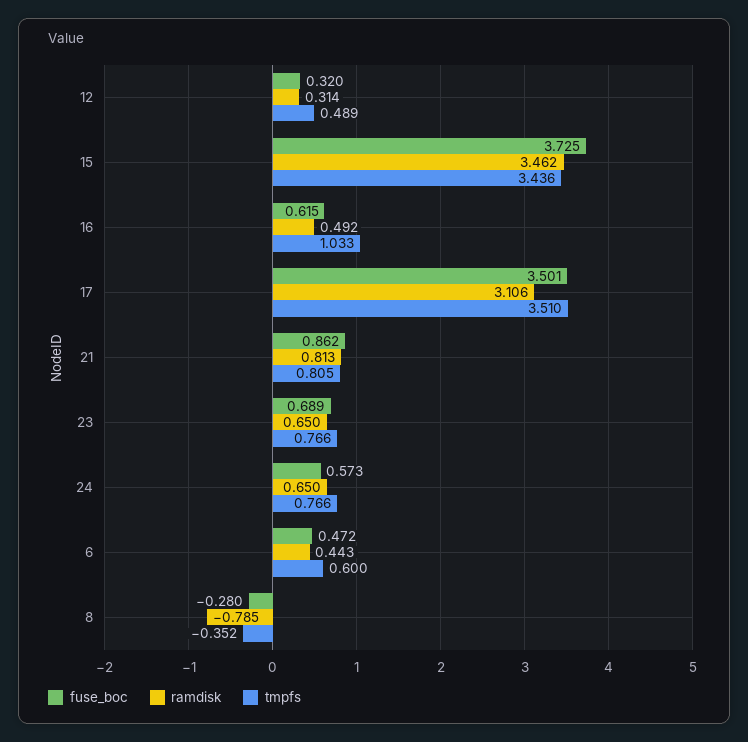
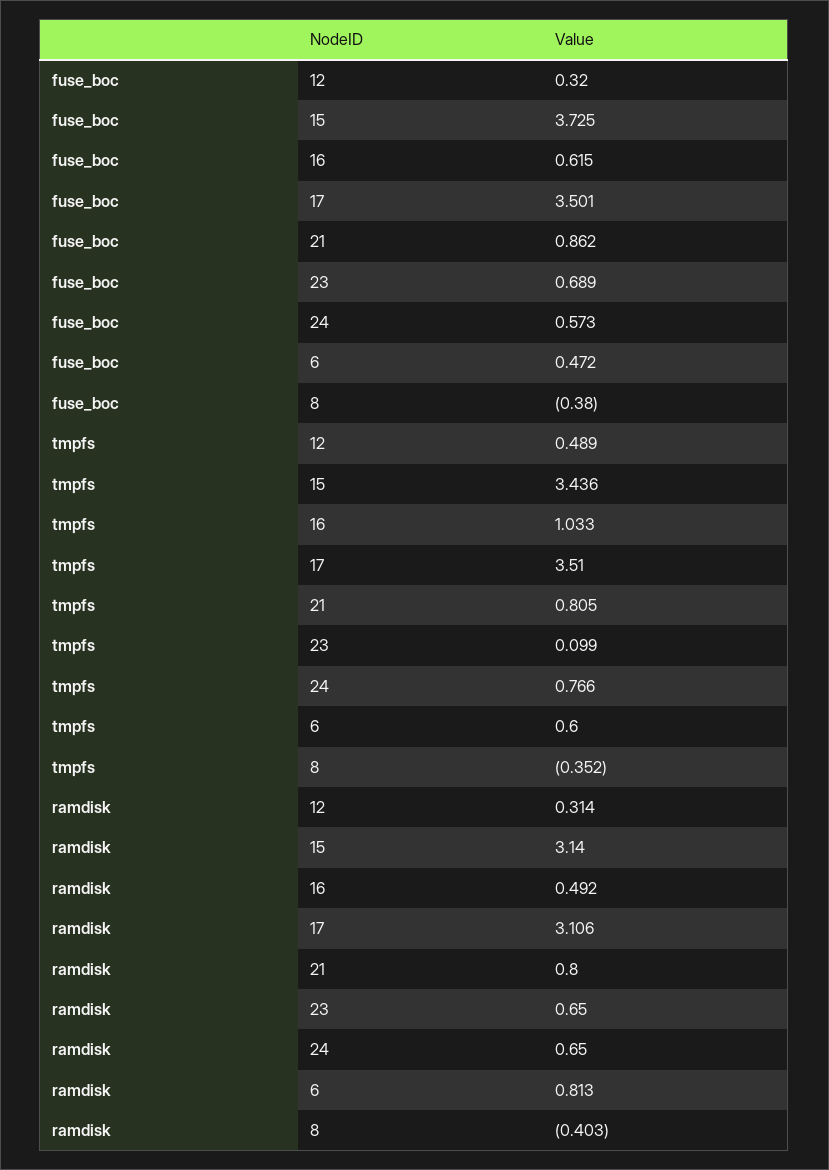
ramdisk, 15: 3.462 -> 3.14
ramdisk, 21: 0.813 -> 0.8
tmpfs, 23: 0.766 -> 0.099
ramdisk, 6: 0.443 -> 0.813
fuse_boc, 8: -0.28 -> -0.38
ramdisk, 8: -0.785 -> -0.403

